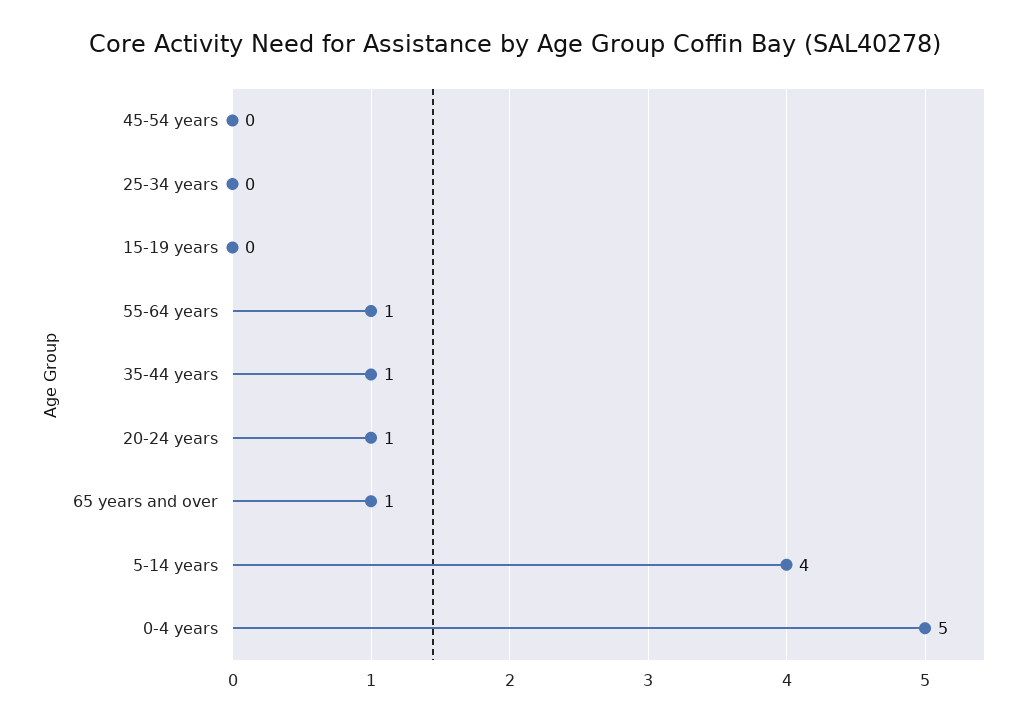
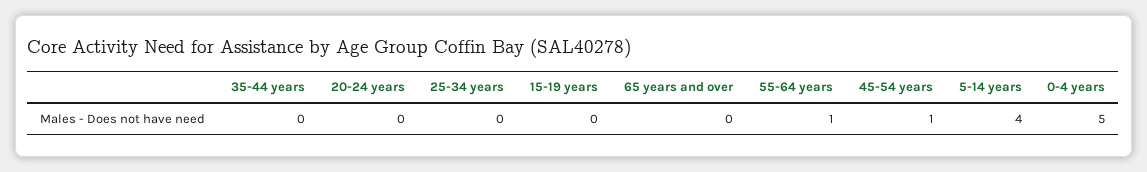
45-54 years: 0 -> 1
35-44 years: 1 -> 0
20-24 years: 1 -> 0
65 years and over: 1 -> 0

